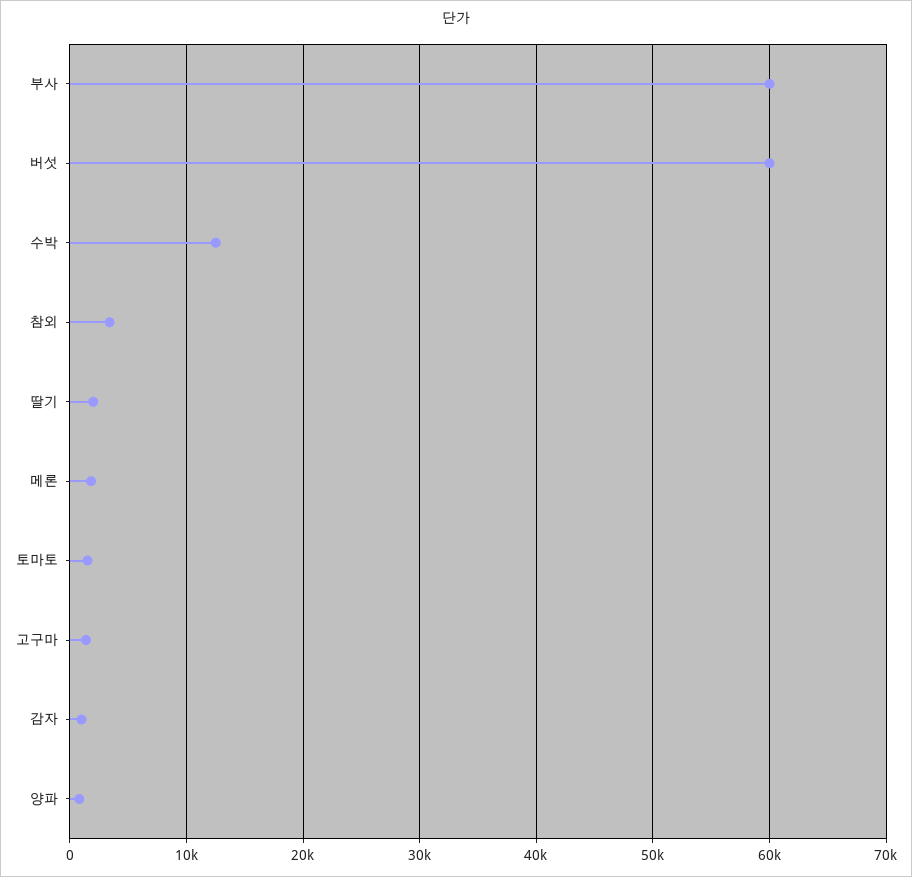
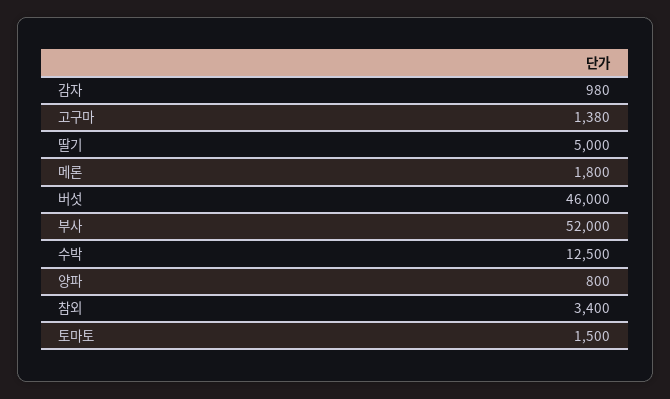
부사: 60000 -> 52000
버섯: 60000 -> 46000
딸기: 2000 -> 5000

